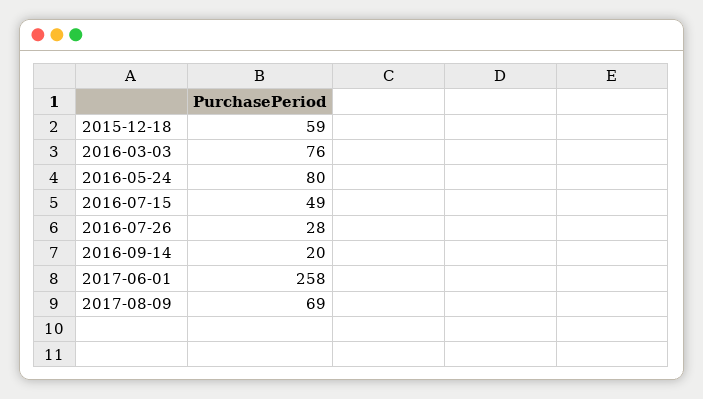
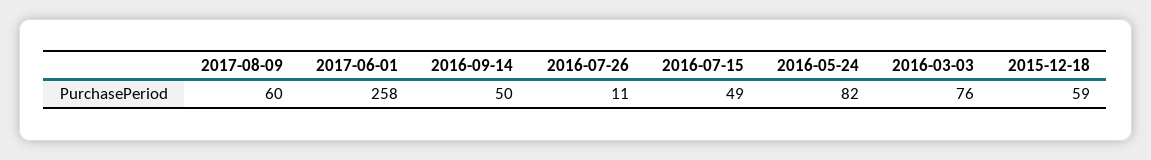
2016-05-24: 80 -> 82
2016-07-26: 28 -> 11
2016-09-14: 20 -> 50
2017-08-09: 69 -> 60

